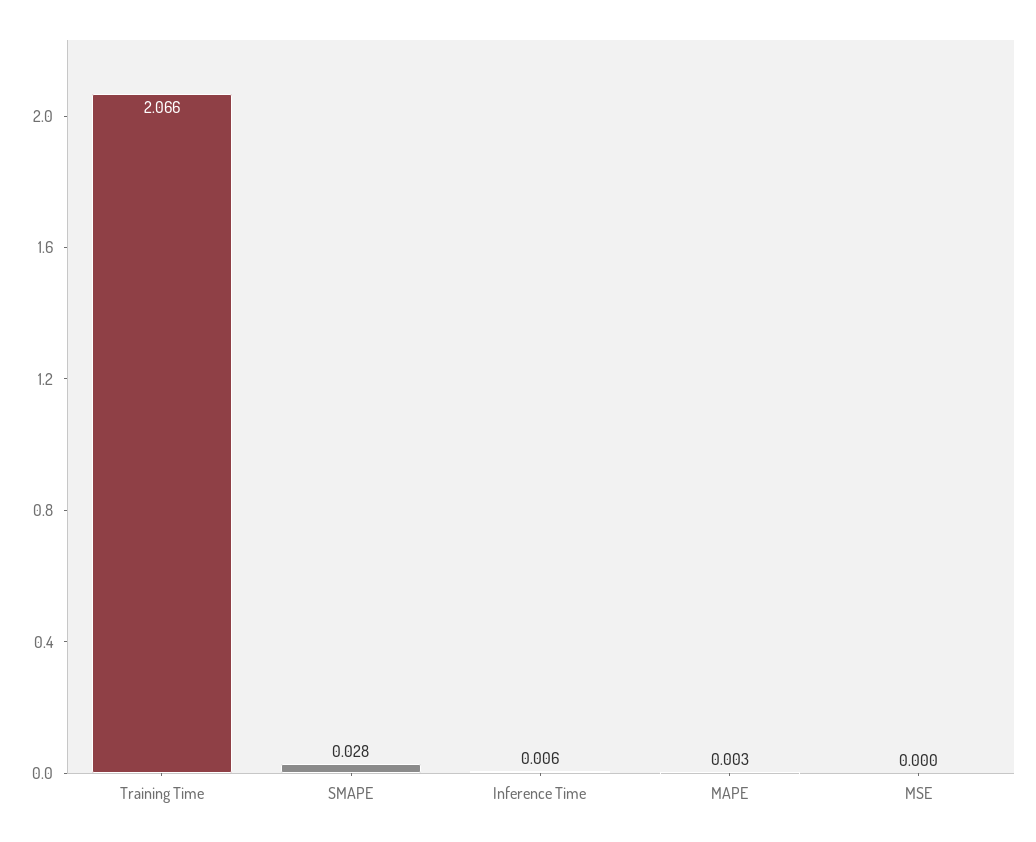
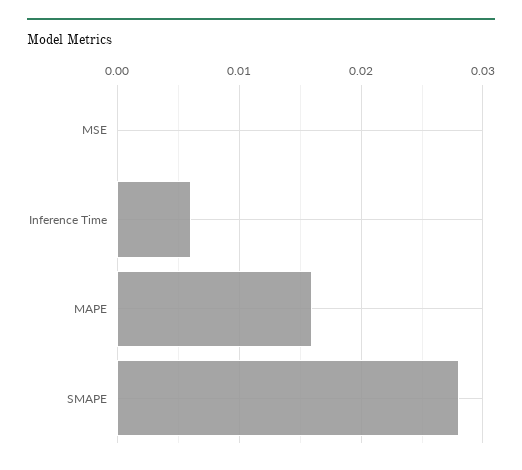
Training Time: 2.066 -> none
MAPE: 0.003 -> 0.016

